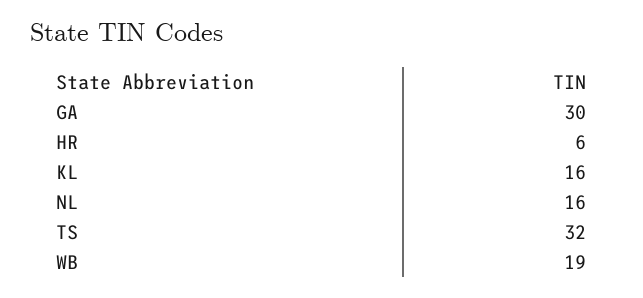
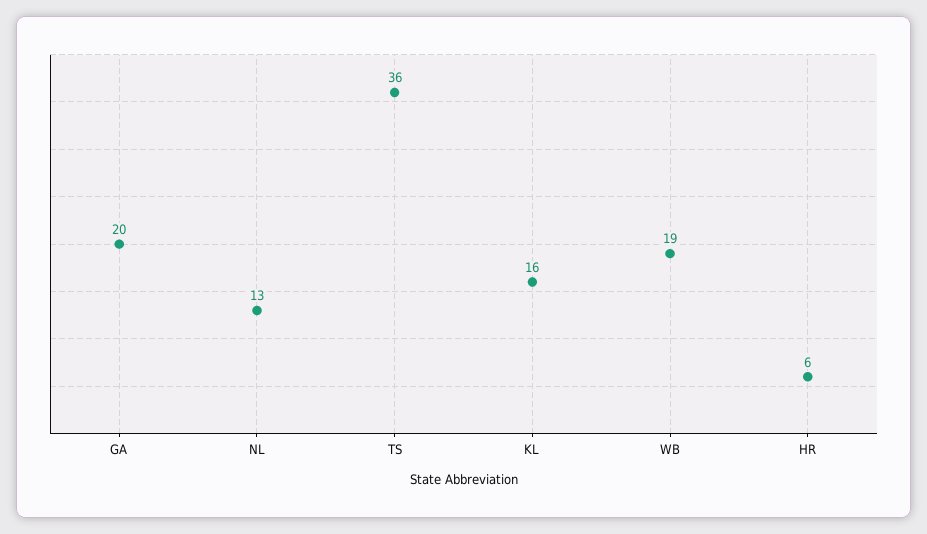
GA: 30 -> 20
NL: 16 -> 13
TS: 32 -> 36

